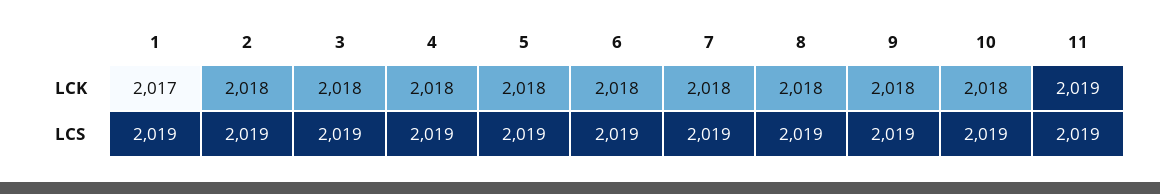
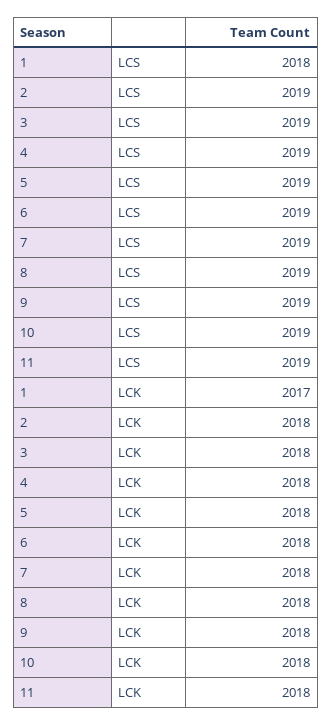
11, LCK: 2019 -> 2018
1, LCS: 2019 -> 2018

